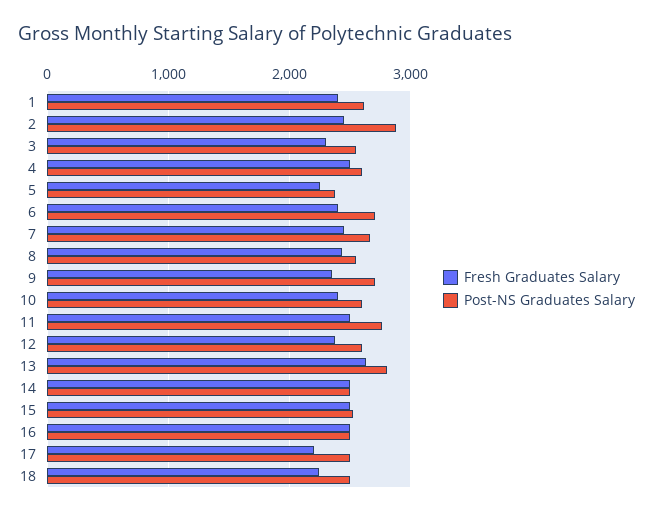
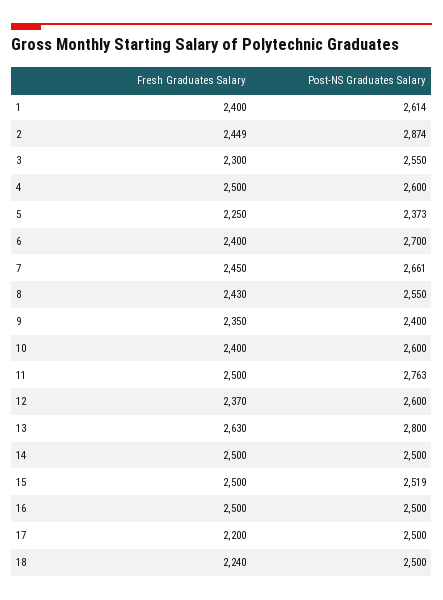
Post-NS Graduates Salary, 9: 2700 -> 2400

